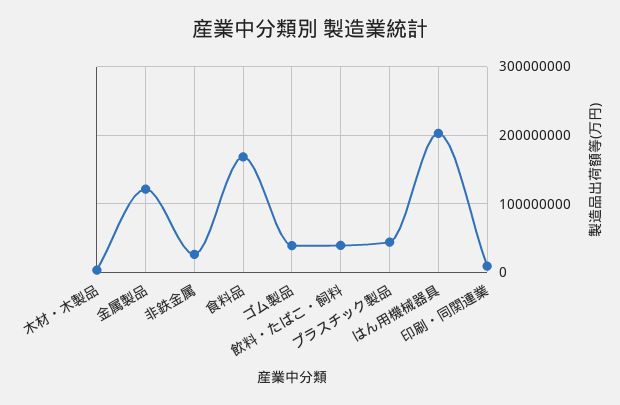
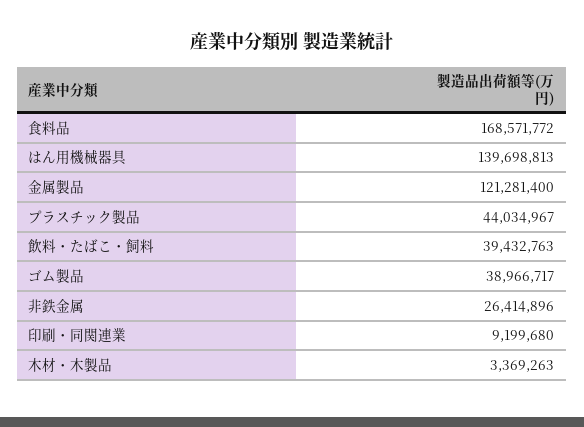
はん用機械器具: 200000000 -> 139698813

